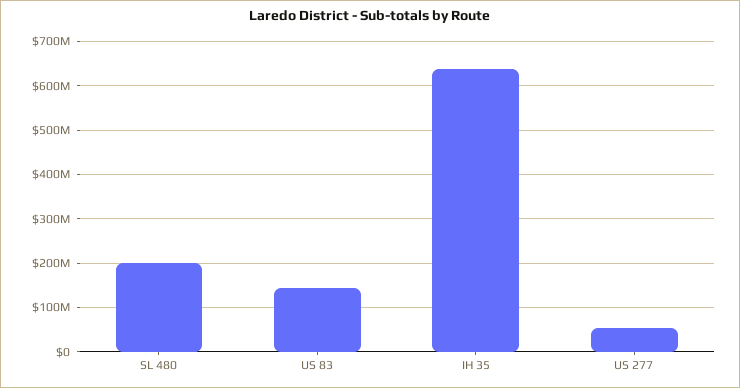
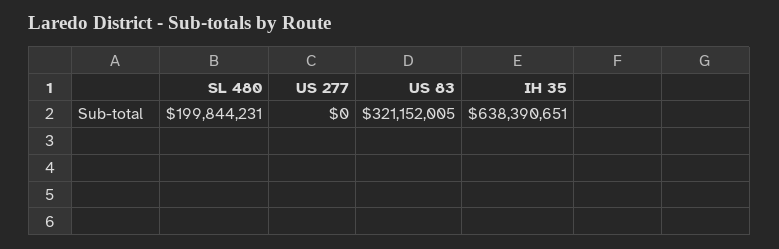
US 83: 140000000 -> 321152005
US 277: 60000000 -> 0

